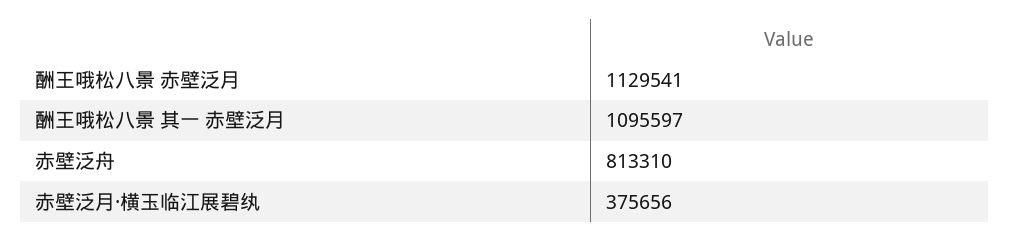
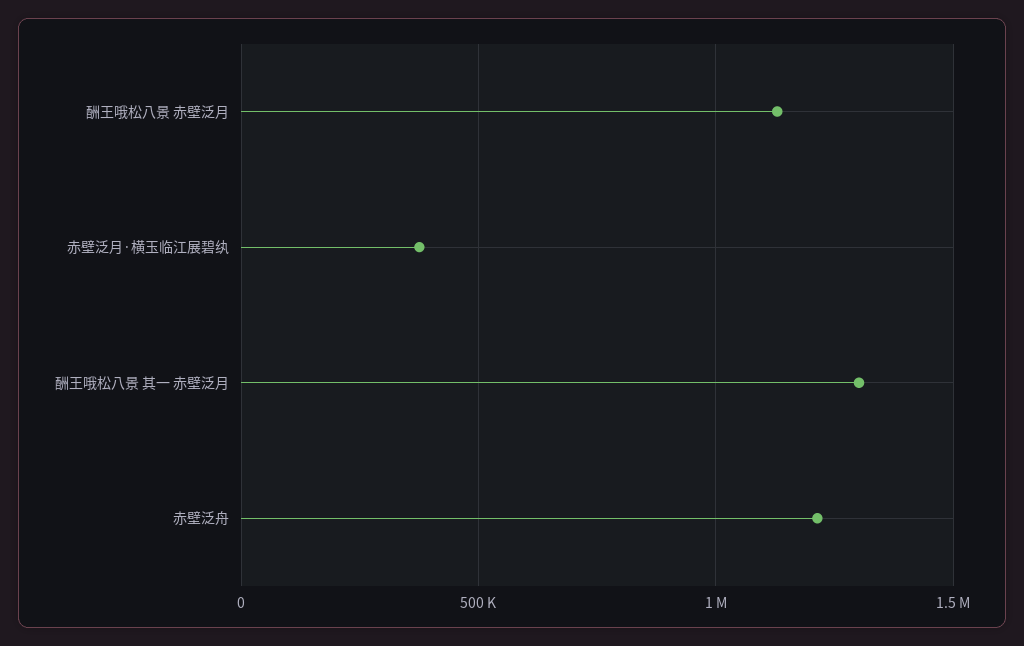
酬王哦松八景 其一 赤壁泛月: 1095597 -> 1300000
赤壁泛舟: 813310 -> 1200000

